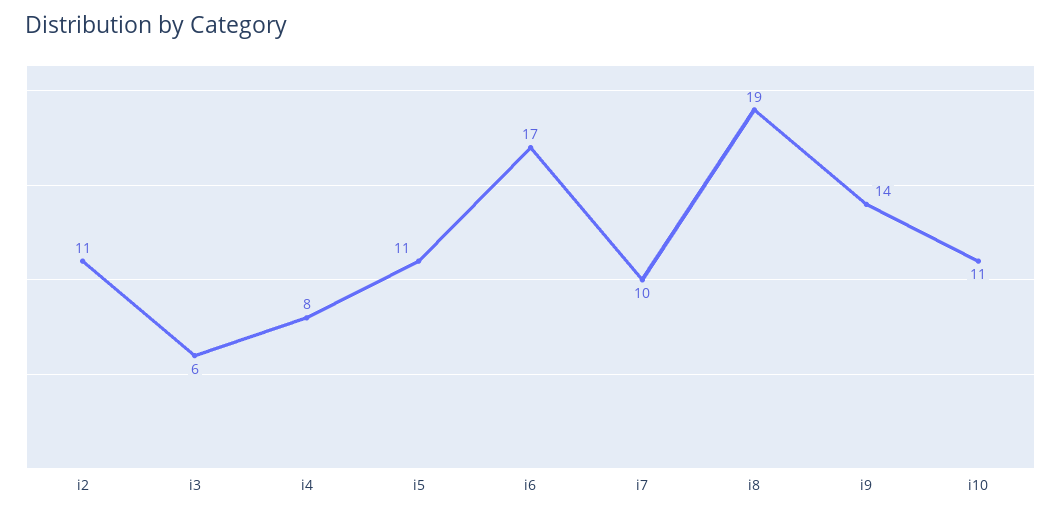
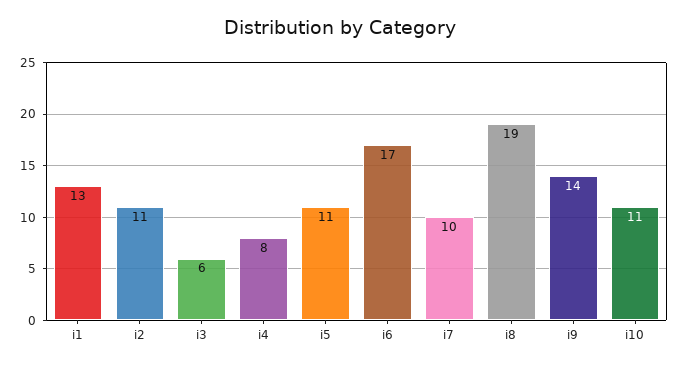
i1: none -> 13

